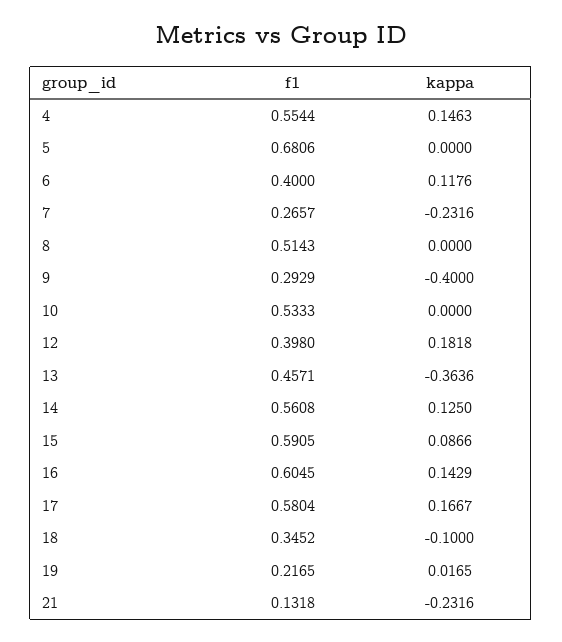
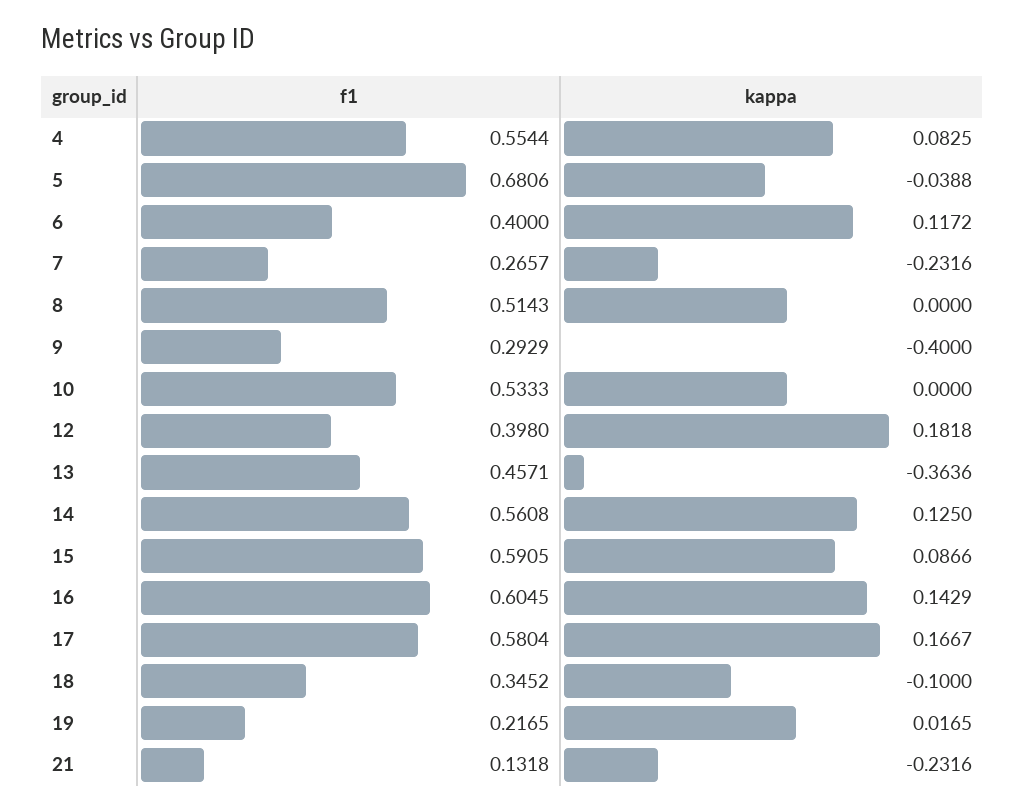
kappa, 4: 0.1463 -> 0.0825
kappa, 5: 0 -> -0.0388
kappa, 6: 0.1176 -> 0.1172

